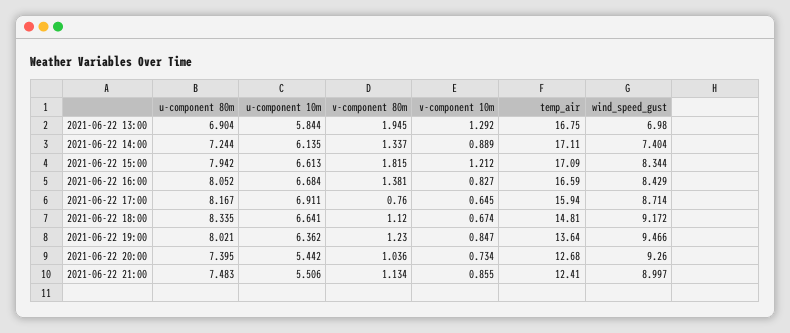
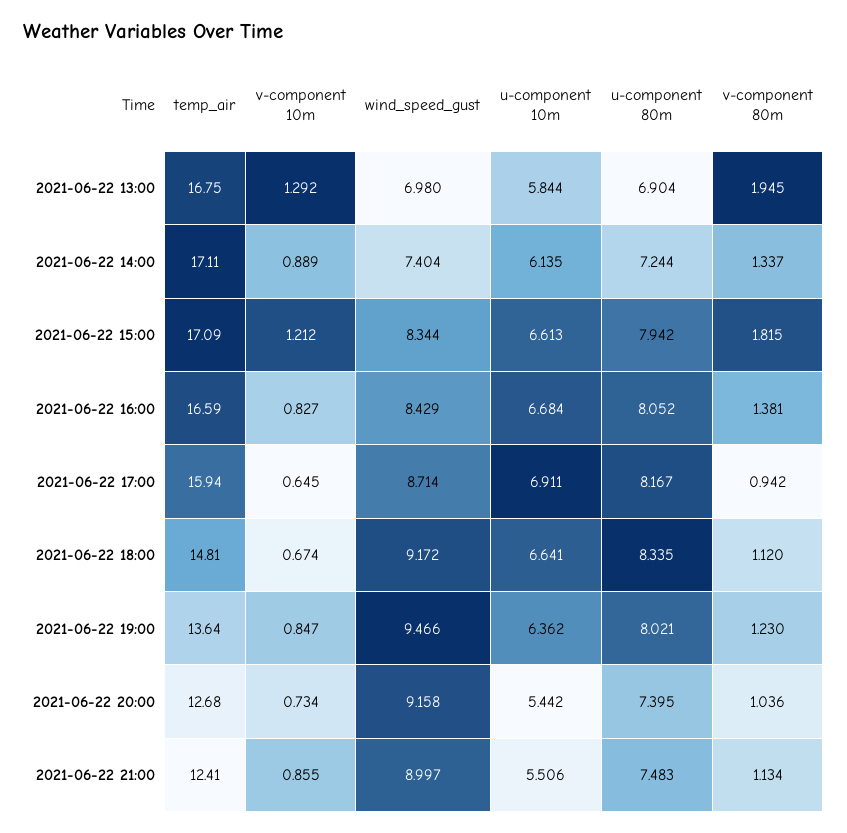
v-component 80m, 2021-06-22 17:00: 0.76 -> 0.942
wind_speed_gust, 2021-06-22 20:00: 9.26 -> 9.158

